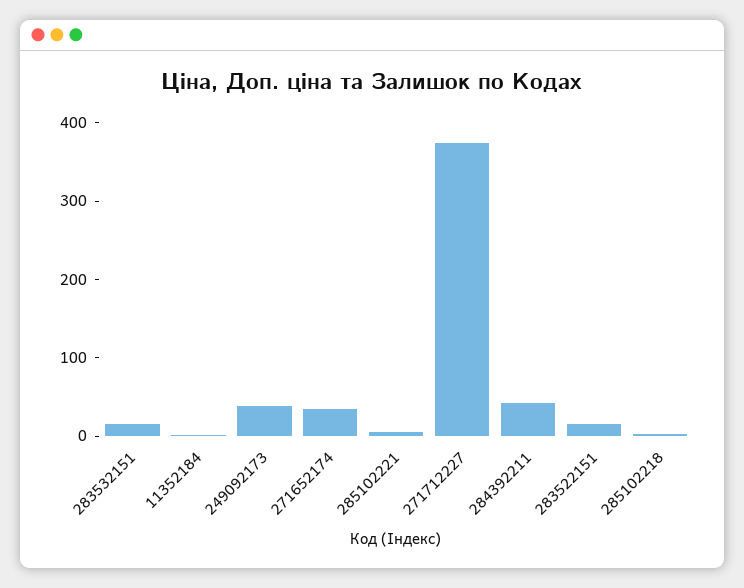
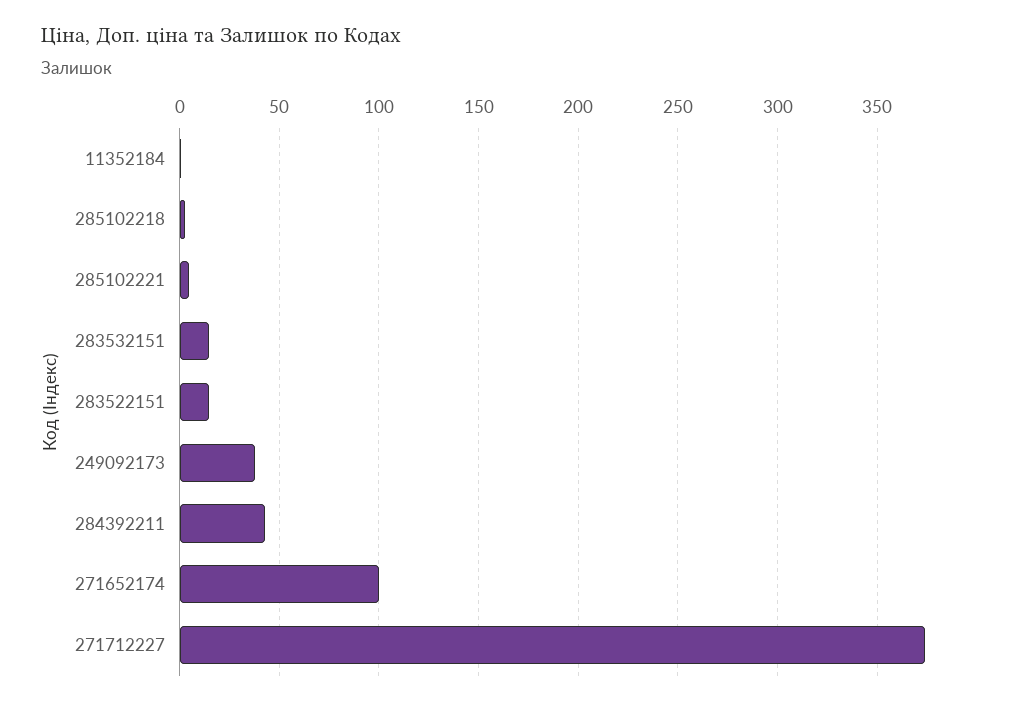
271652174: 40 -> 100

